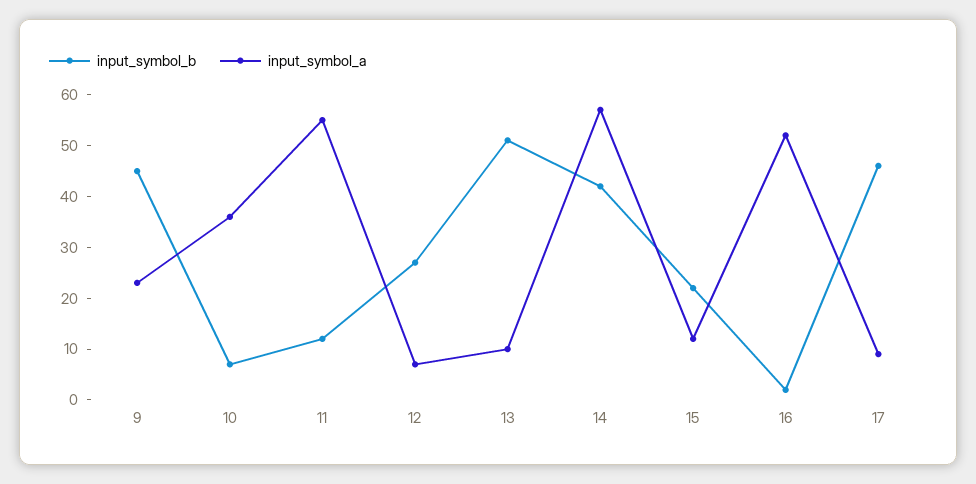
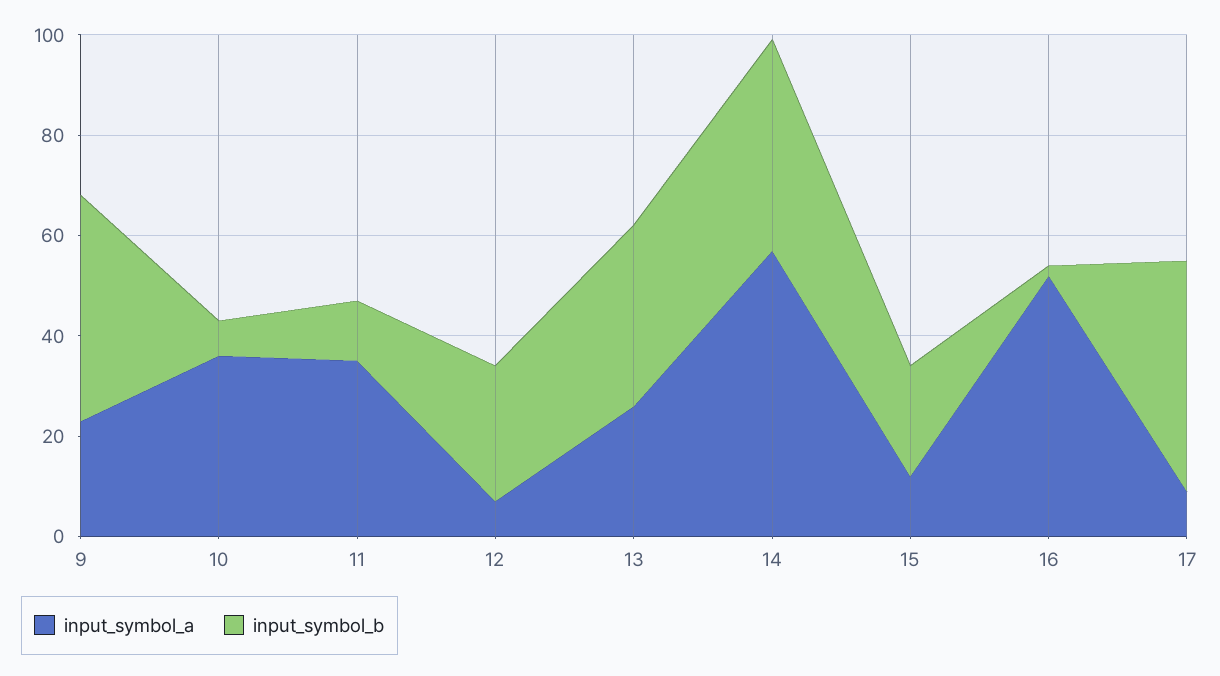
input_symbol_a, 11: 55 -> 35
input_symbol_b, 13: 50 -> 35
input_symbol_a, 13: 10 -> 25

